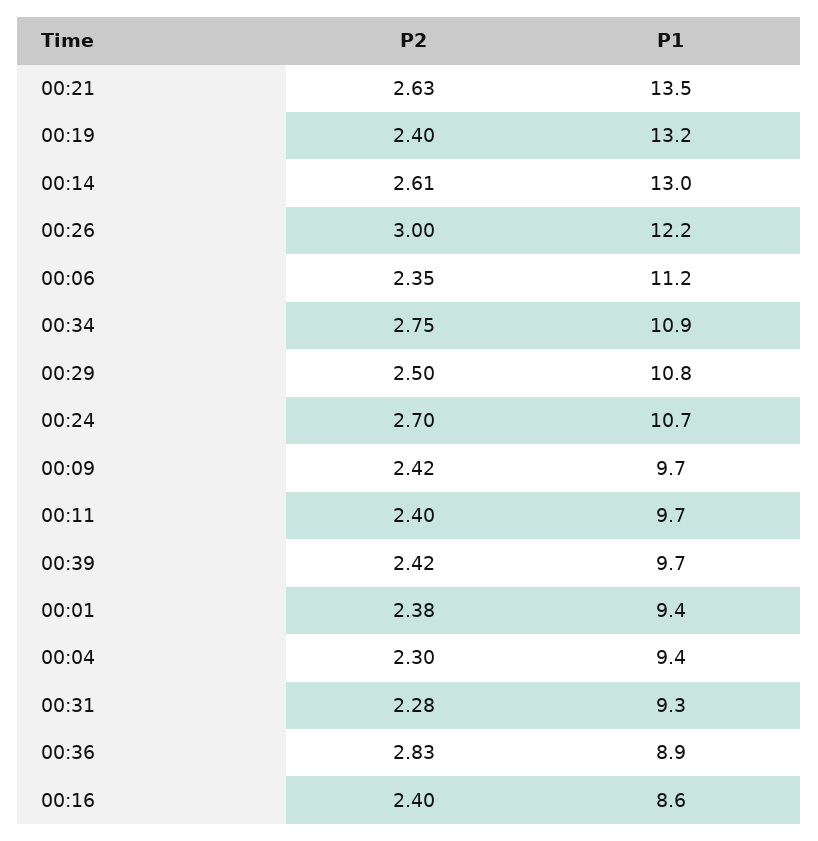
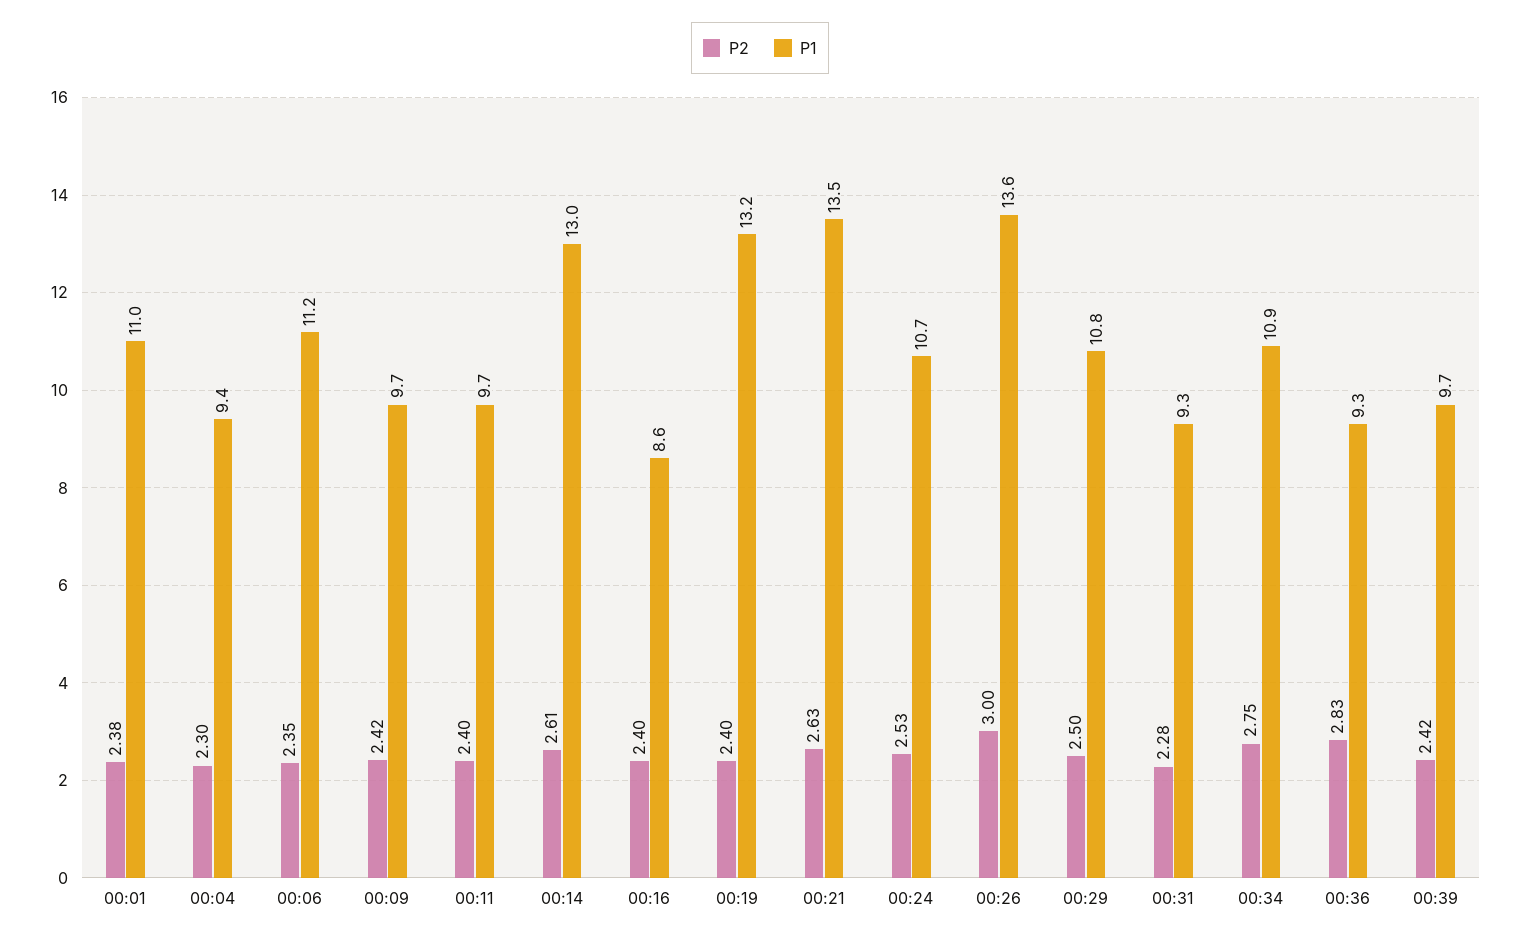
P1, 00:26: 12.2 -> 13.6
P2, 00:24: 2.7 -> 2.53
P1, 00:01: 9.4 -> 11
P1, 00:36: 8.9 -> 9.3

